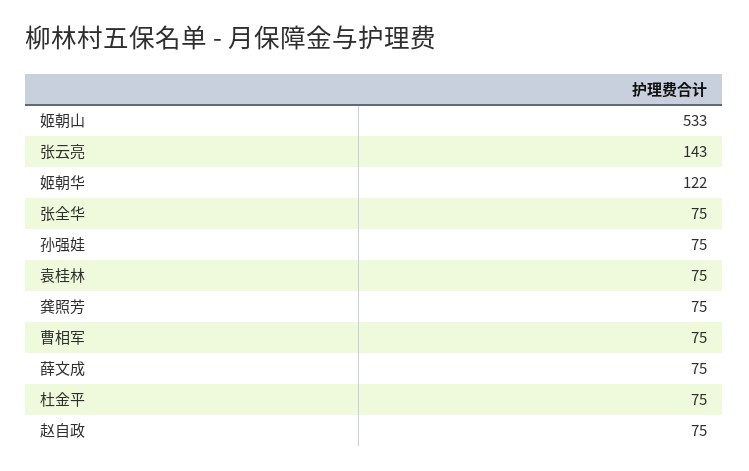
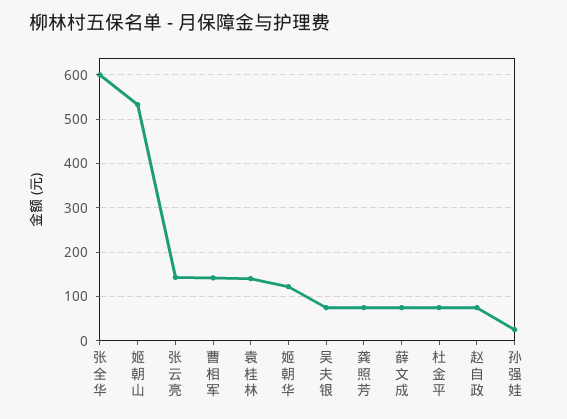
张全华: 75 -> 600
孙强娃: 75 -> 20
袁桂林: 75 -> 140
曹相军: 75 -> 140
吴夫银: none -> 80

